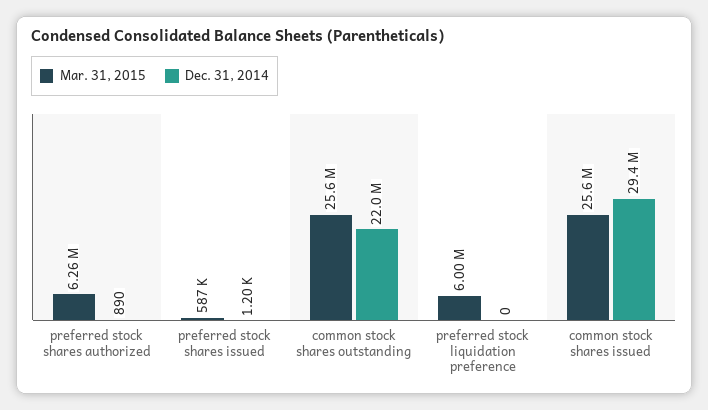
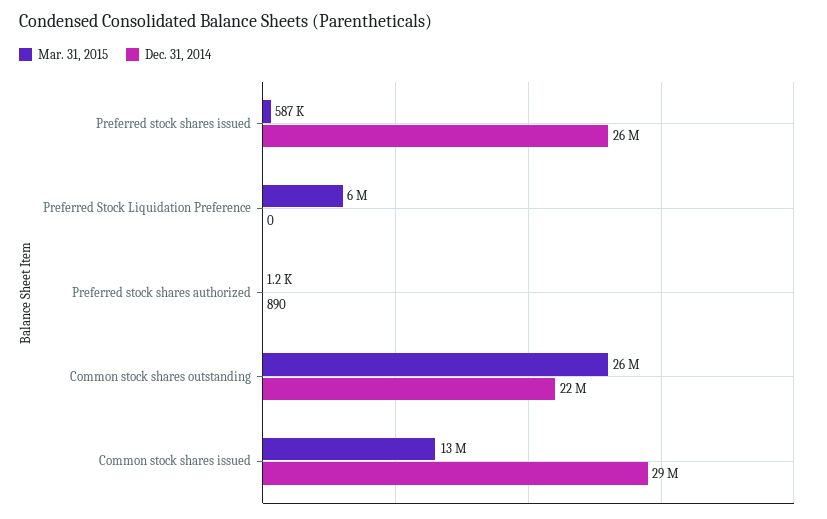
Mar. 31, 2015, preferred stock shares authorized: 6260000 -> 1200
Dec. 31, 2014, preferred stock shares issued: 1200 -> 26000000
Mar. 31, 2015, common stock shares issued: 25600000 -> 13000000

